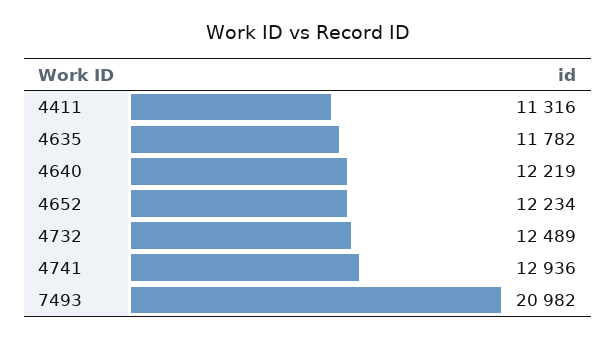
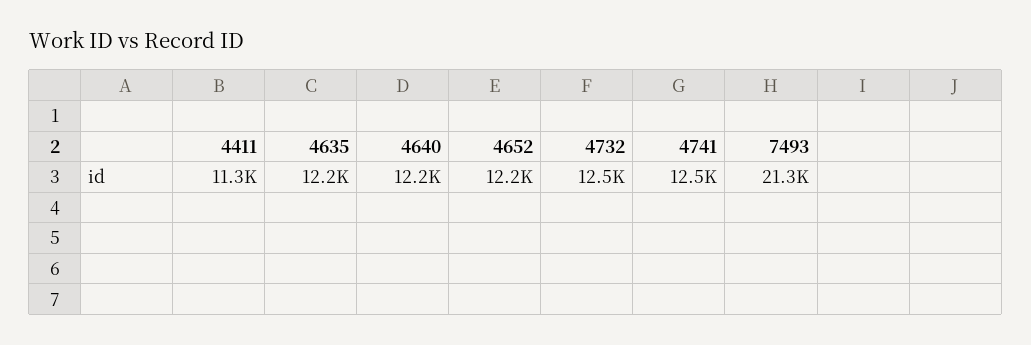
4635: 11782 -> 12200
4741: 12936 -> 12500
7493: 20982 -> 21300

